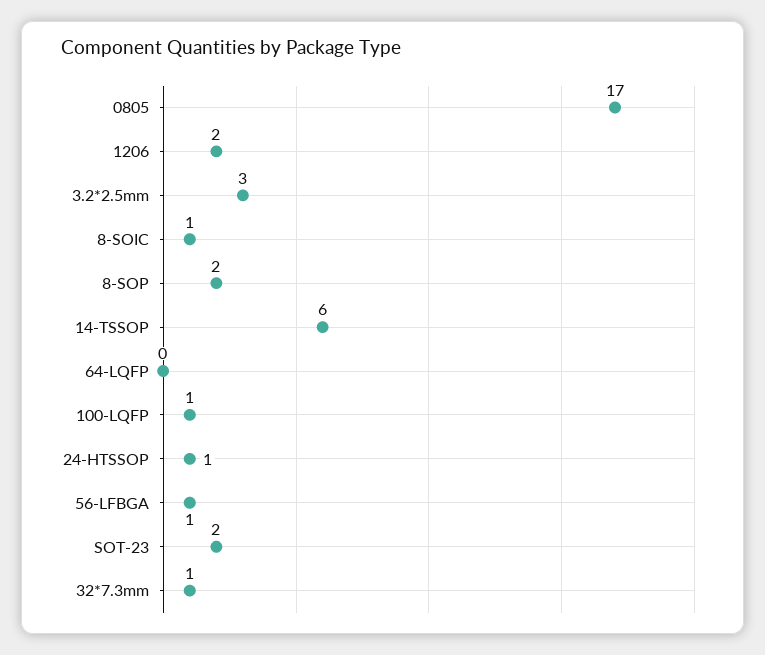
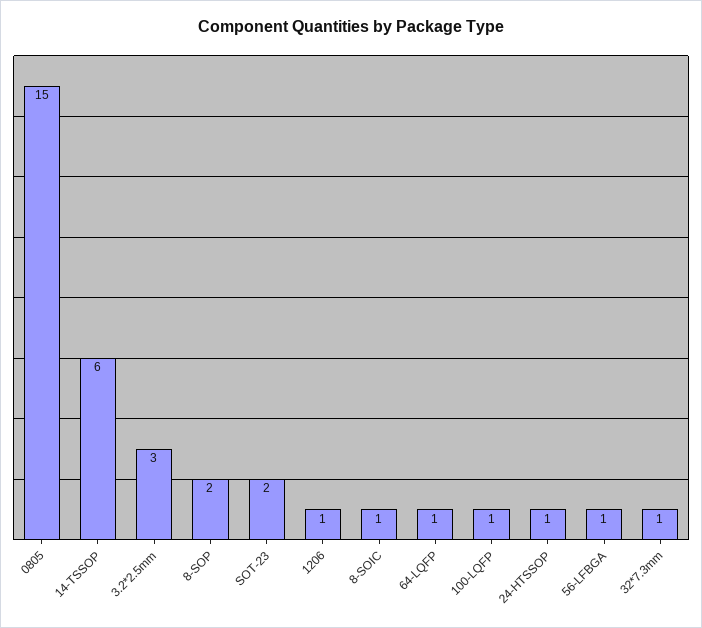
0805: 17 -> 15
1206: 2 -> 1
64-LQFP: 0 -> 1

